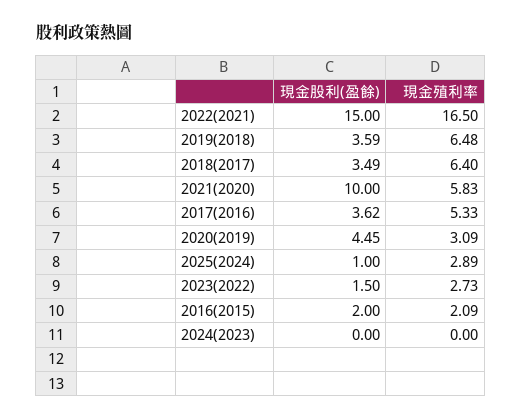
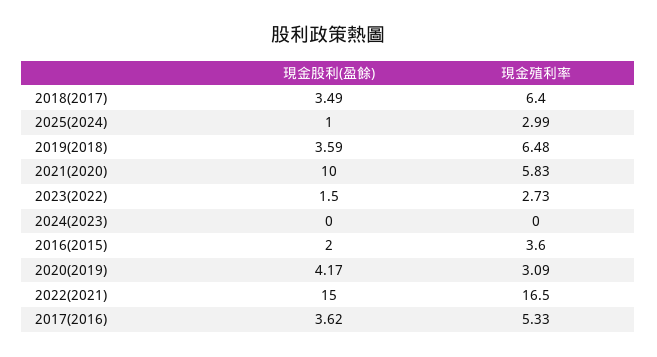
現金股利(盈餘), 2020(2019): 4.45 -> 4.17
現金殖利率, 2025(2024): 2.89 -> 2.99
現金殖利率, 2016(2015): 2.09 -> 3.6

